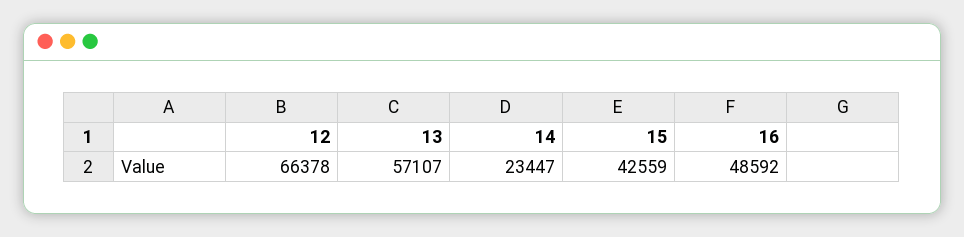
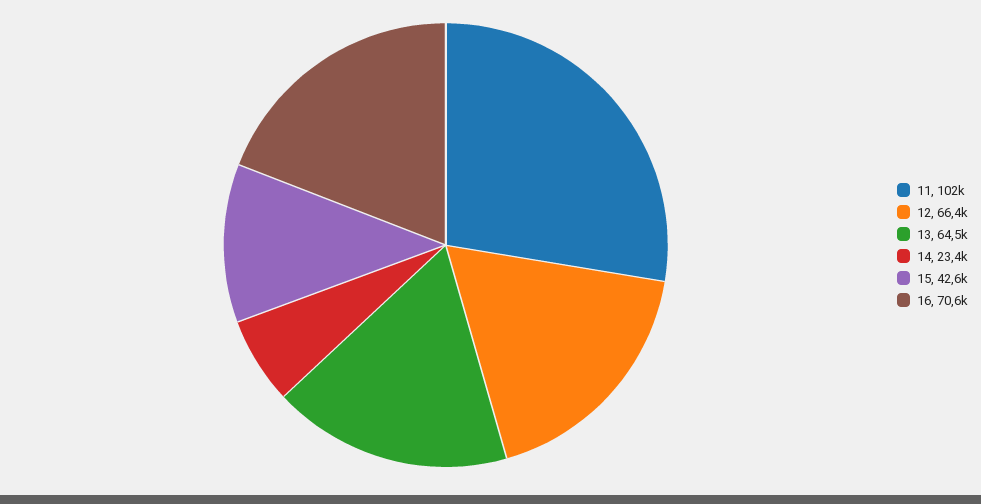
13: 57107 -> 64500
16: 48592 -> 70600
11: none -> 102000

